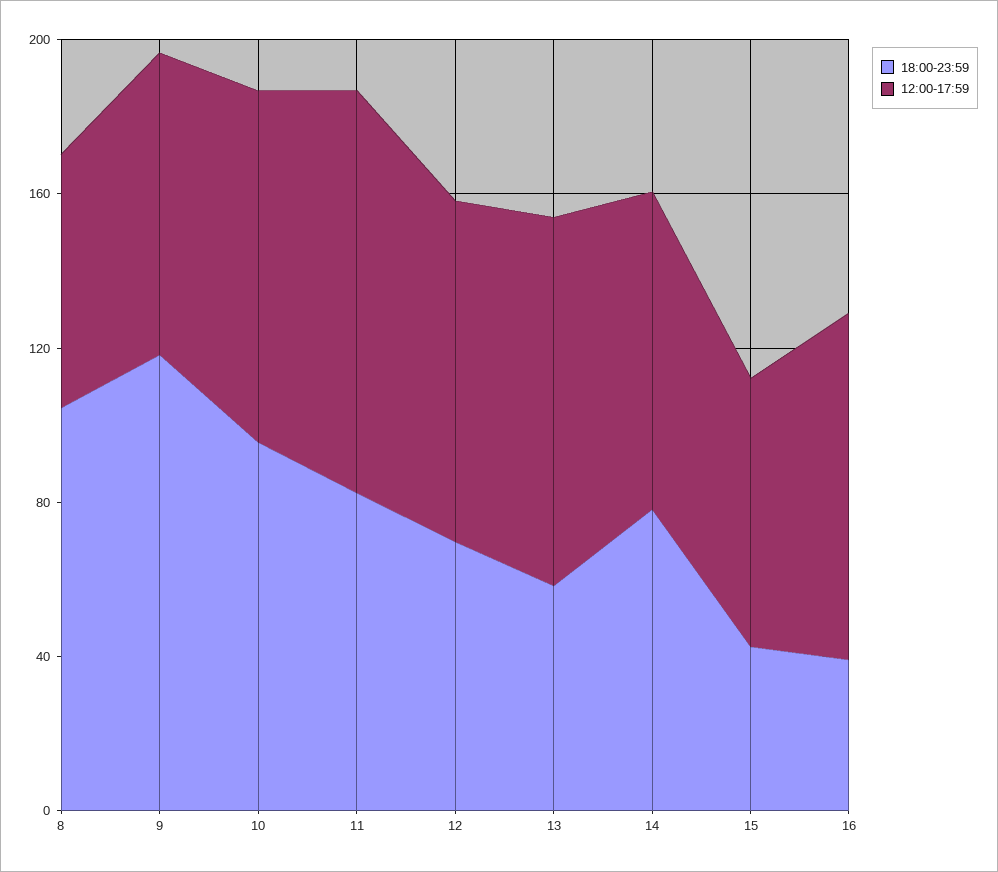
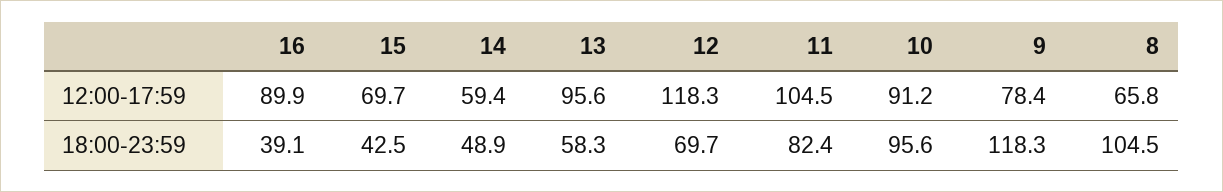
12:00-17:59, 12: 90 -> 118.3
18:00-23:59, 14: 80 -> 48.9
12:00-17:59, 14: 80 -> 59.4

